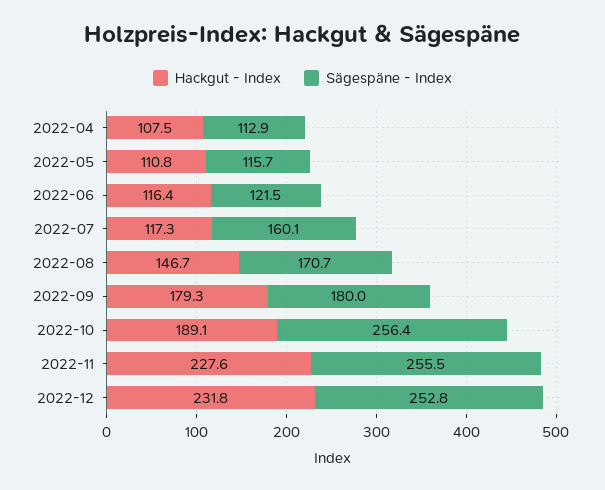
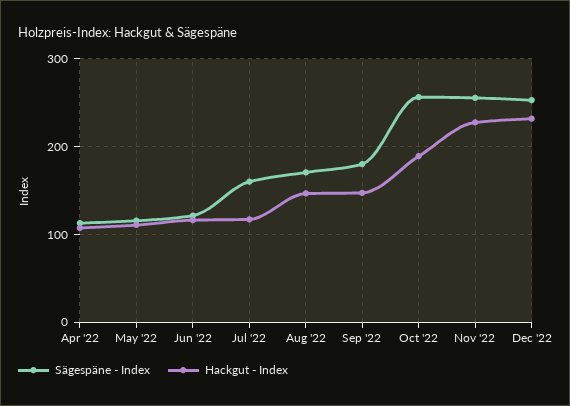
Hackgut - Index, 2022-09: 179.3 -> 150

